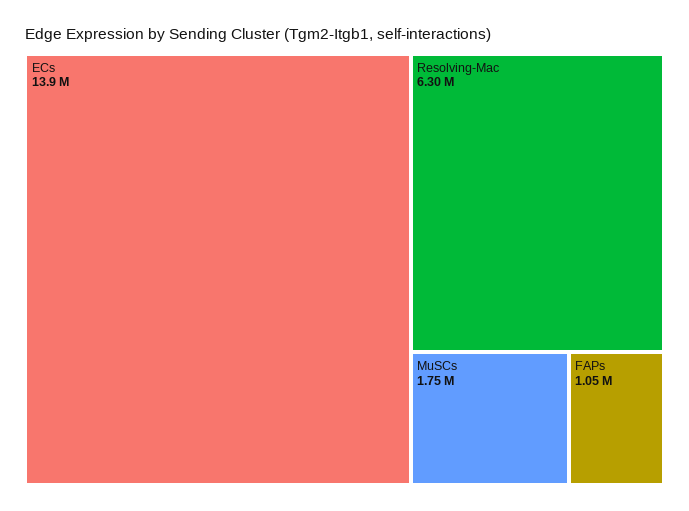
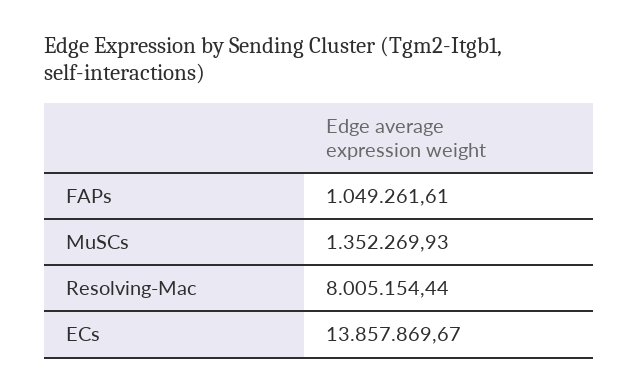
Resolving-Mac: 6300000 -> 8005154.44
MuSCs: 1750000 -> 1352269.93

